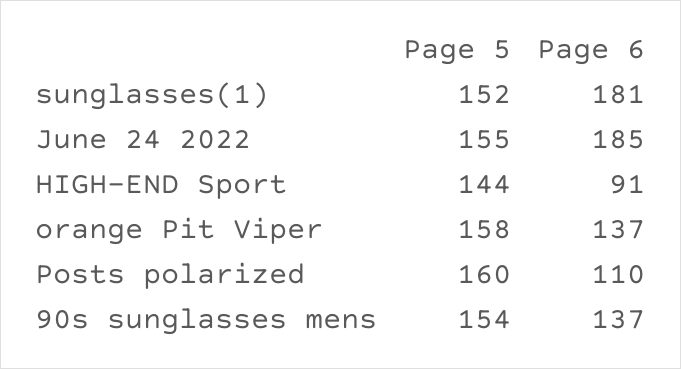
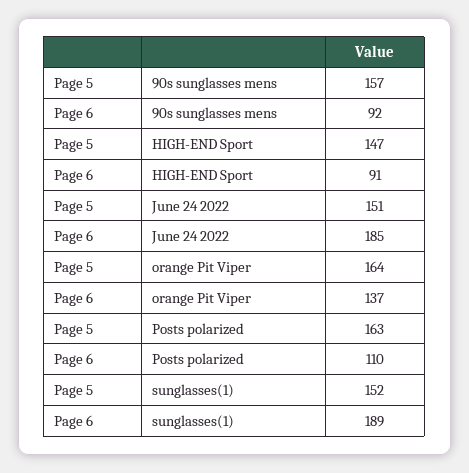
Page 6, sunglasses(1): 181 -> 189
Page 5, June 24 2022: 155 -> 151
Page 5, HIGH-END Sport: 144 -> 147
Page 5, orange Pit Viper: 158 -> 164
Page 5, Posts polarized: 160 -> 163
Page 5, 90s sunglasses mens: 154 -> 157
Page 6, 90s sunglasses mens: 137 -> 92

